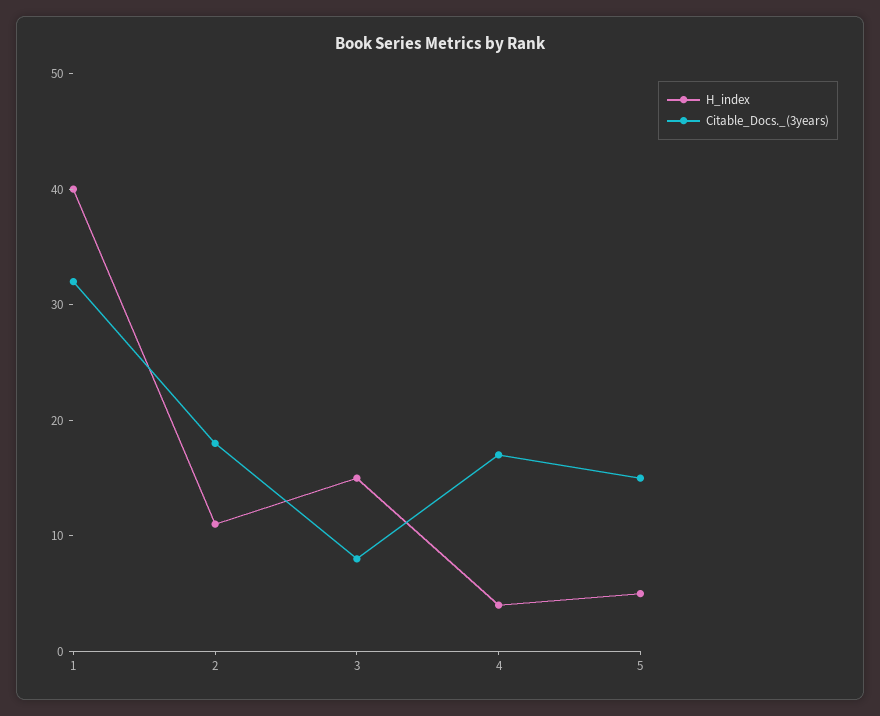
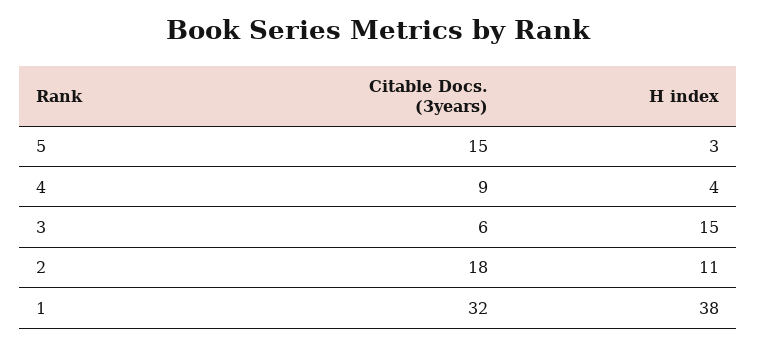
H_index, 1: 40 -> 38
Citable_Docs._(3years), 3: 8 -> 6
Citable_Docs._(3years), 4: 17 -> 9
H_index, 5: 5 -> 3

